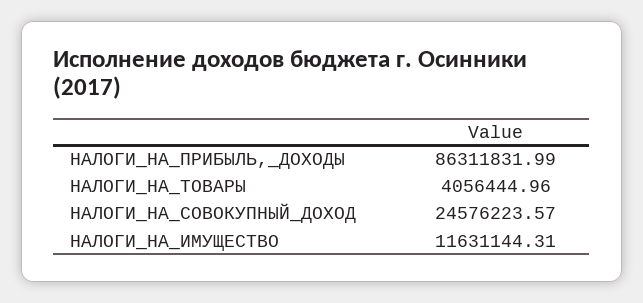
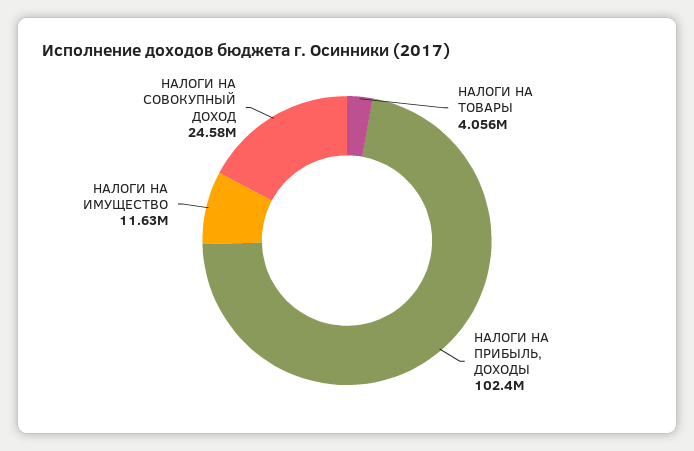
НАЛОГИ_НА_ПРИБЫЛЬ,_ДОХОДЫ: 86311831.99 -> 102400000

